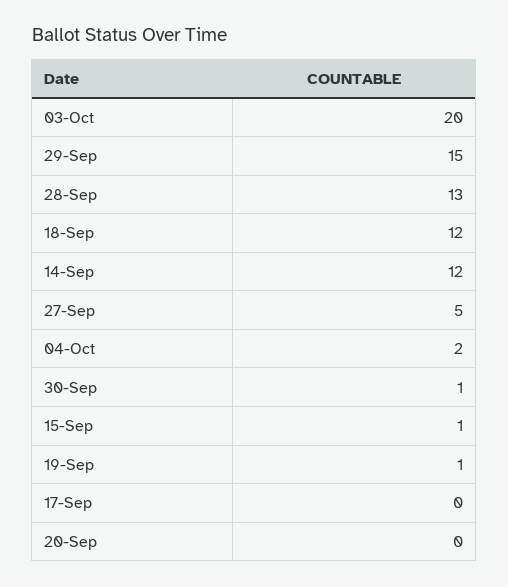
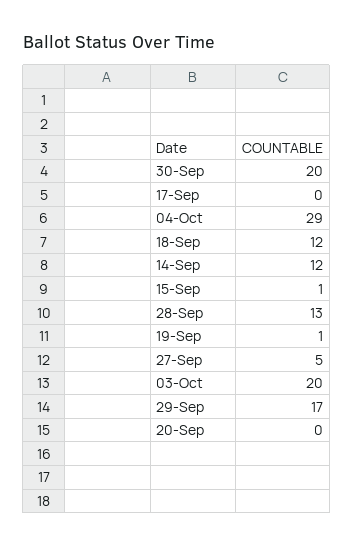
29-Sep: 15 -> 17
04-Oct: 2 -> 29
30-Sep: 1 -> 20

